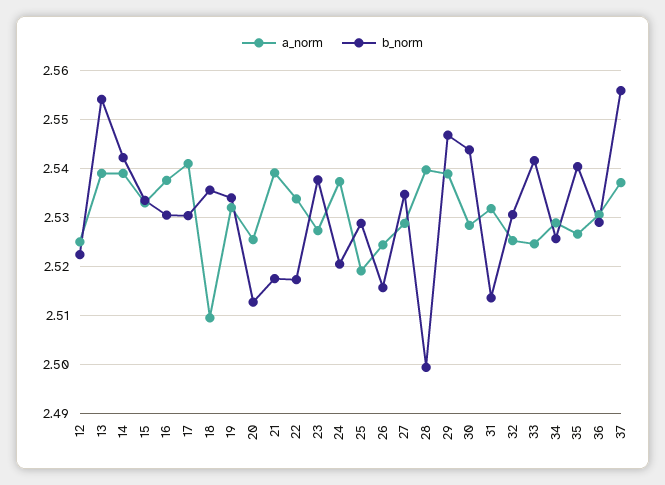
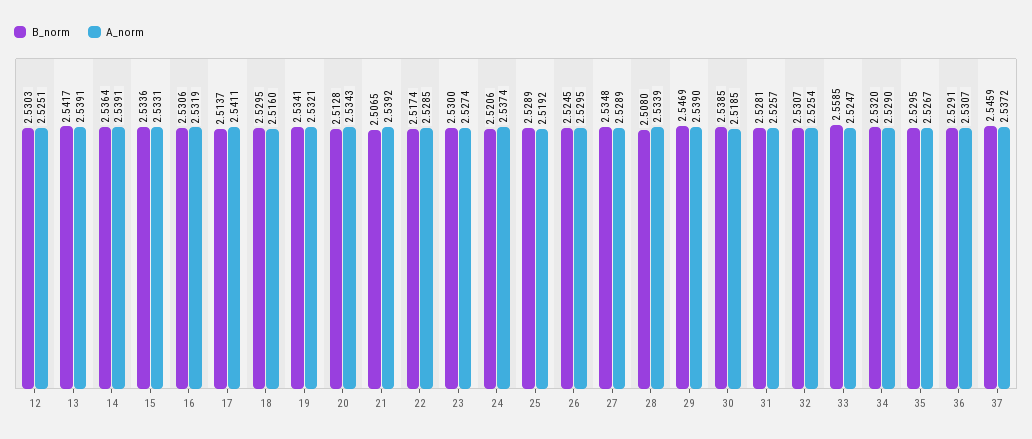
b_norm, 12: 2.522 -> 2.5303
b_norm, 13: 2.554 -> 2.5417
b_norm, 14: 2.542 -> 2.5364
a_norm, 16: 2.538 -> 2.5319
b_norm, 17: 2.53 -> 2.5137
a_norm, 18: 2.51 -> 2.516
b_norm, 18: 2.536 -> 2.5295
a_norm, 20: 2.526 -> 2.5343
b_norm, 21: 2.518 -> 2.5065
a_norm, 22: 2.534 -> 2.5285
b_norm, 23: 2.538 -> 2.53
a_norm, 26: 2.524 -> 2.5295
b_norm, 26: 2.516 -> 2.5245
a_norm, 28: 2.54 -> 2.5339
b_norm, 28: 2.5 -> 2.508
a_norm, 30: 2.528 -> 2.5185
b_norm, 30: 2.544 -> 2.5385
a_norm, 31: 2.532 -> 2.5257
b_norm, 31: 2.514 -> 2.5281
b_norm, 33: 2.542 -> 2.5585
b_norm, 34: 2.526 -> 2.532
b_norm, 35: 2.54 -> 2.5295
b_norm, 37: 2.556 -> 2.5459

